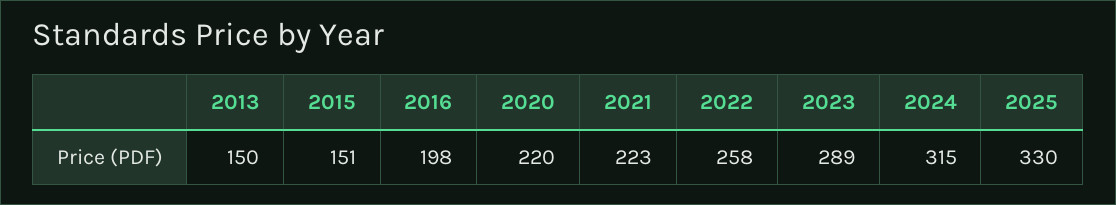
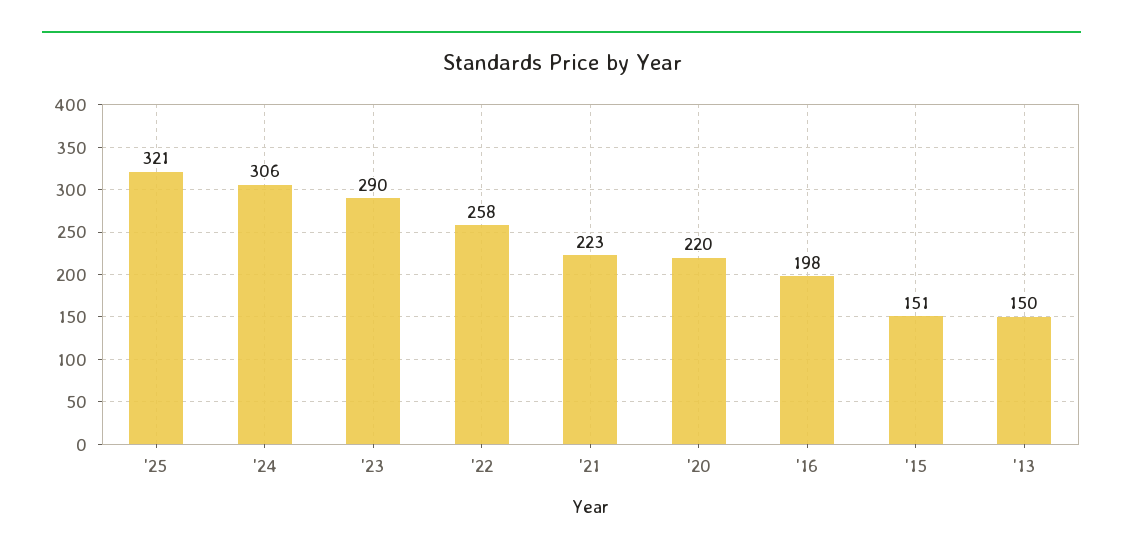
2023: 289 -> 290
2024: 315 -> 306
2025: 330 -> 321

